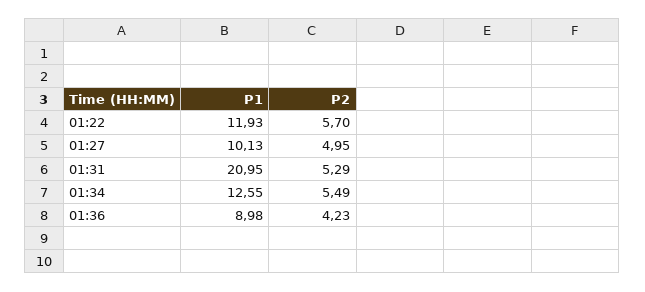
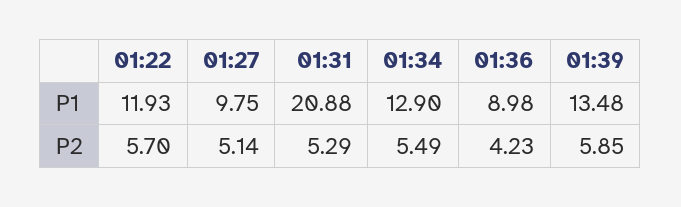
P1, 01:27: 10.13 -> 9.75
P2, 01:27: 4.95 -> 5.14
P1, 01:31: 20.95 -> 20.88
P1, 01:34: 12.55 -> 12.9
P1, 01:39: none -> 13.48
P2, 01:39: none -> 5.85

